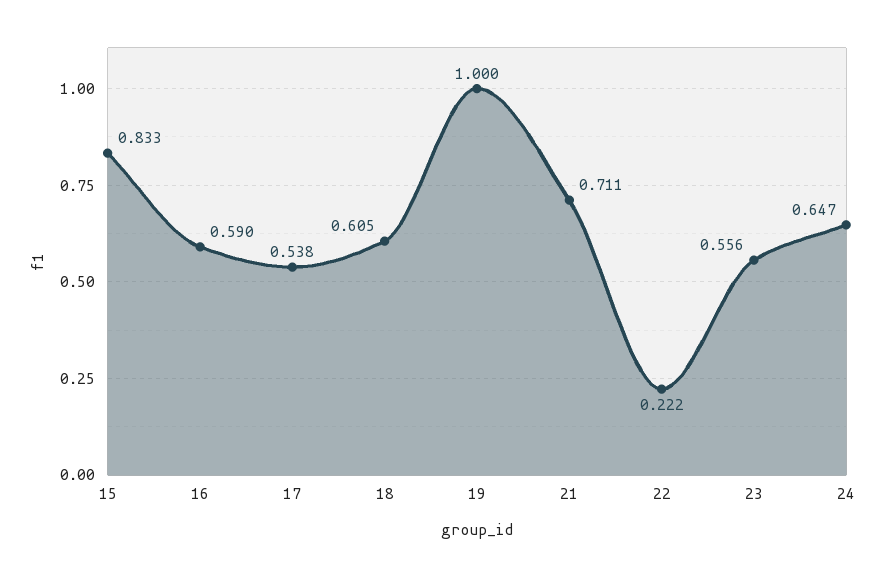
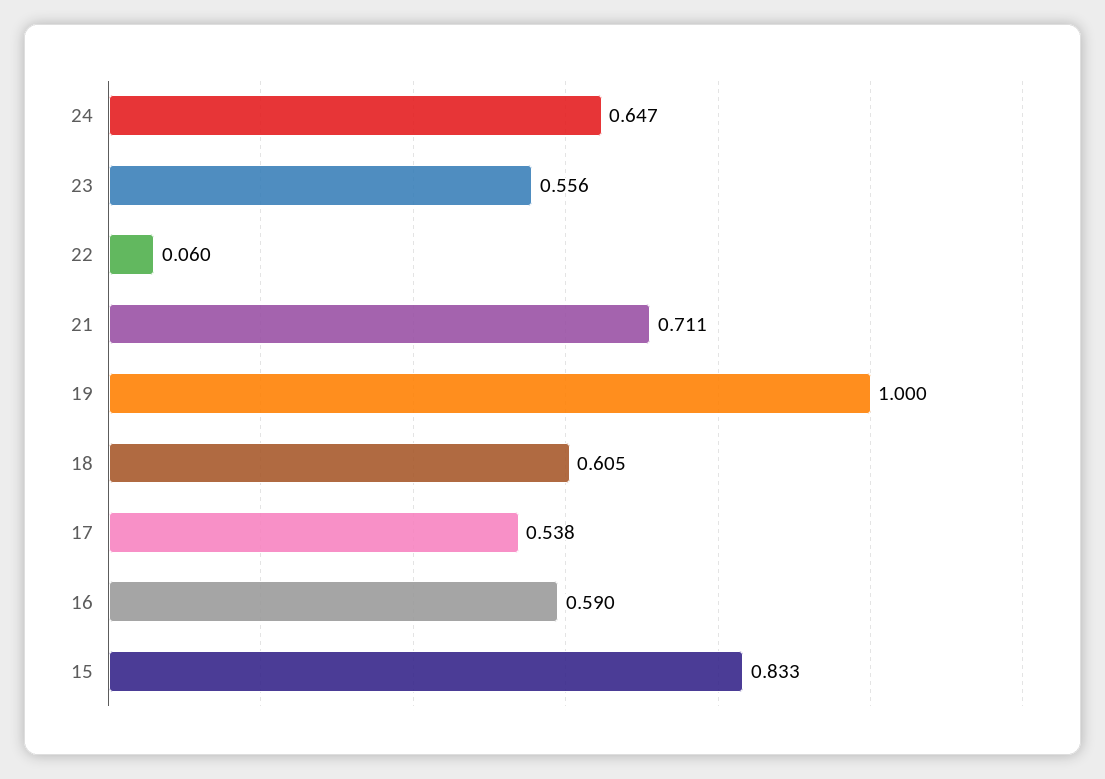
22: 0.222 -> 0.06

